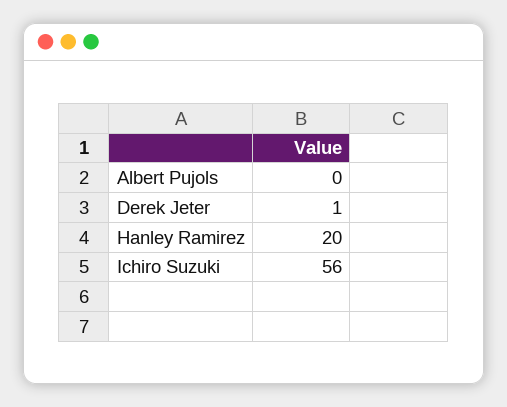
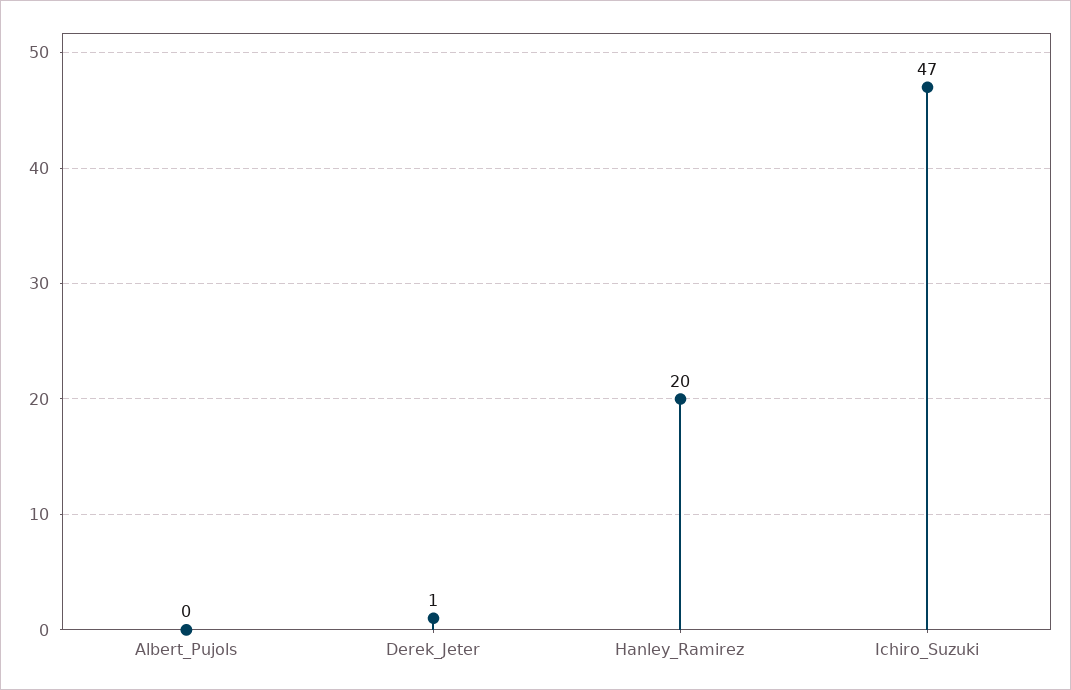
Ichiro Suzuki: 56 -> 47

